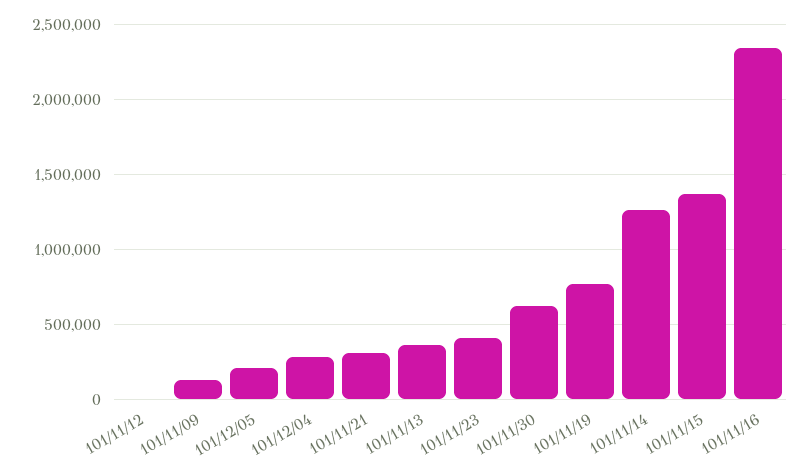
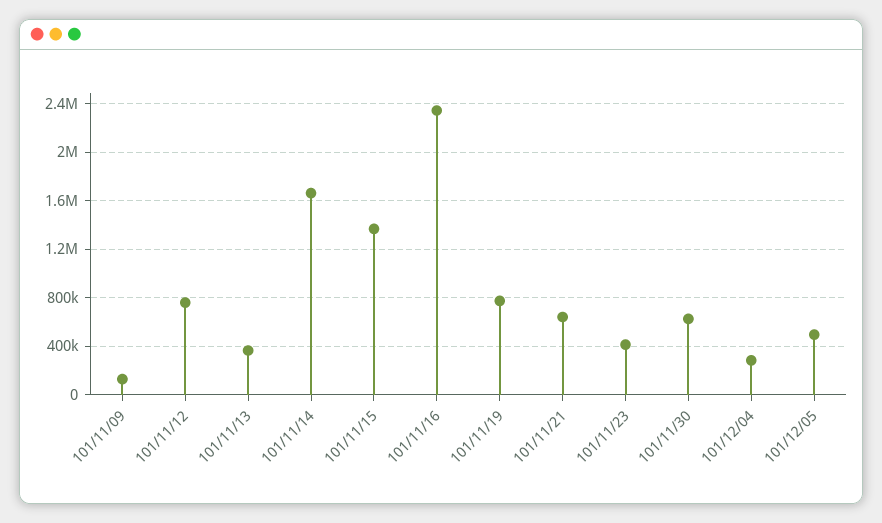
101/11/12: 0 -> 750000
101/12/05: 200000 -> 500000
101/11/21: 300000 -> 650000
101/11/14: 1250000 -> 1650000

